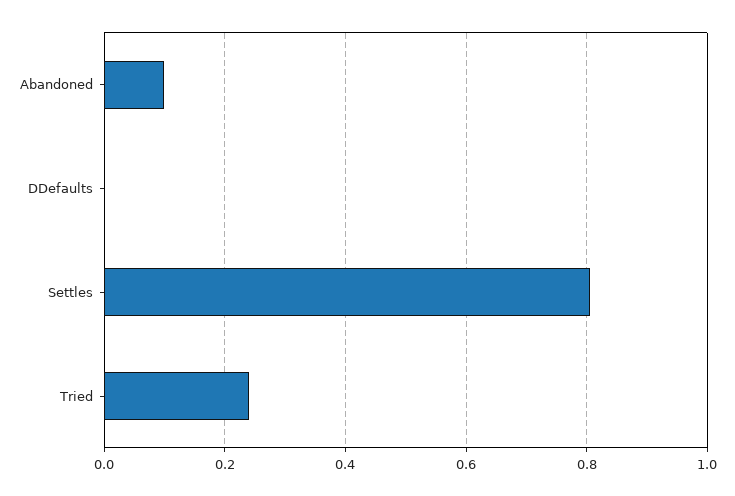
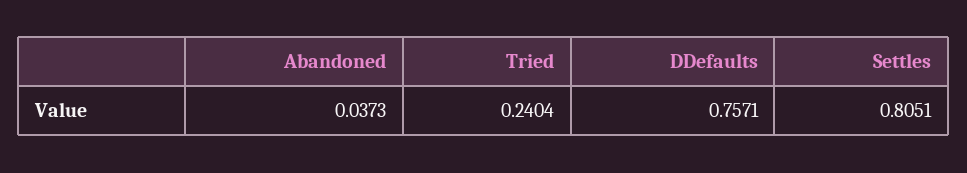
Abandoned: 0.1 -> 0.0373
DDefaults: 0 -> 0.7571

